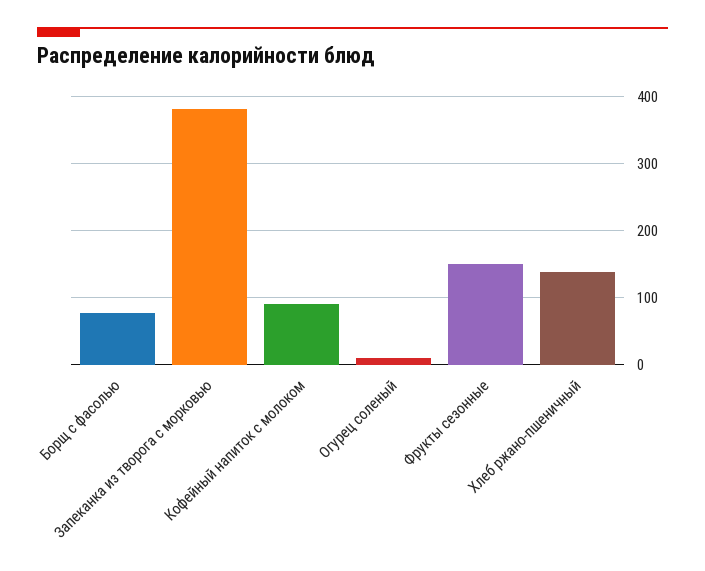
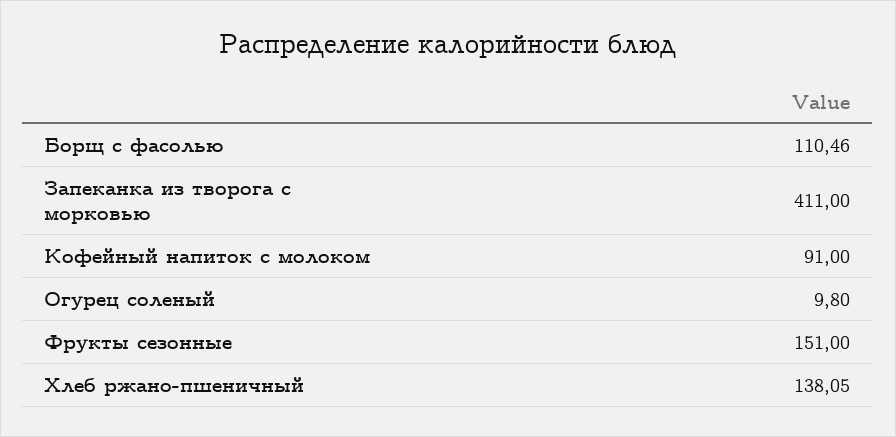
Борщ с фасолью: 80 -> 110.46
Запеканка из творога с морковью: 380 -> 411

